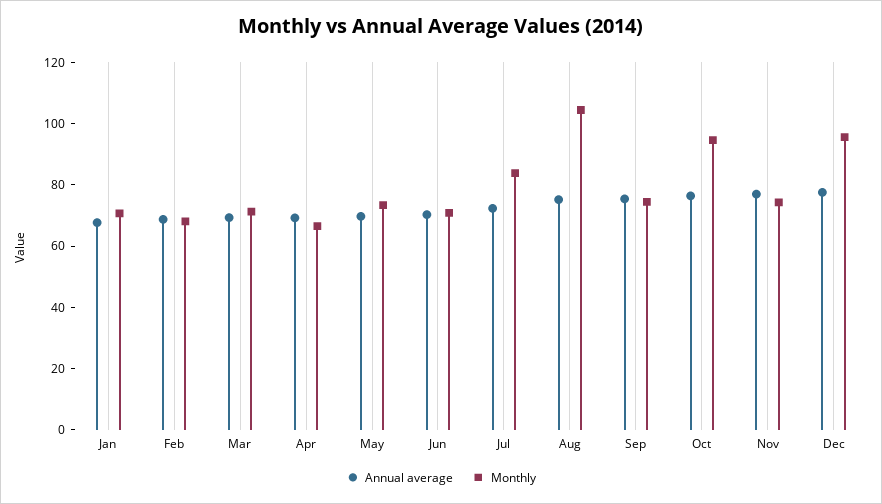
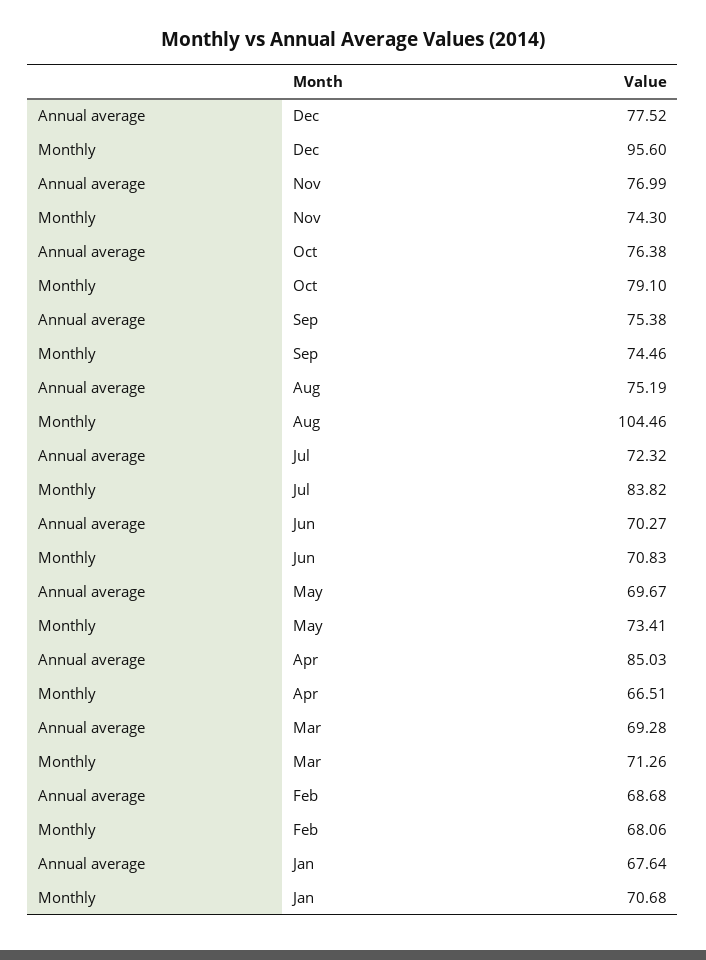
Annual average, Apr: 70 -> 85.03
Monthly, Oct: 95 -> 79.1

